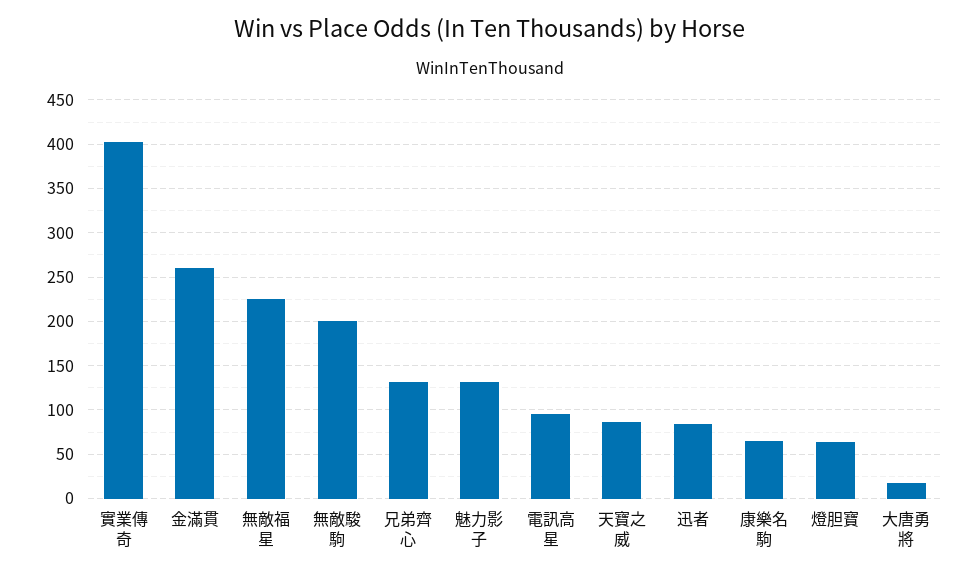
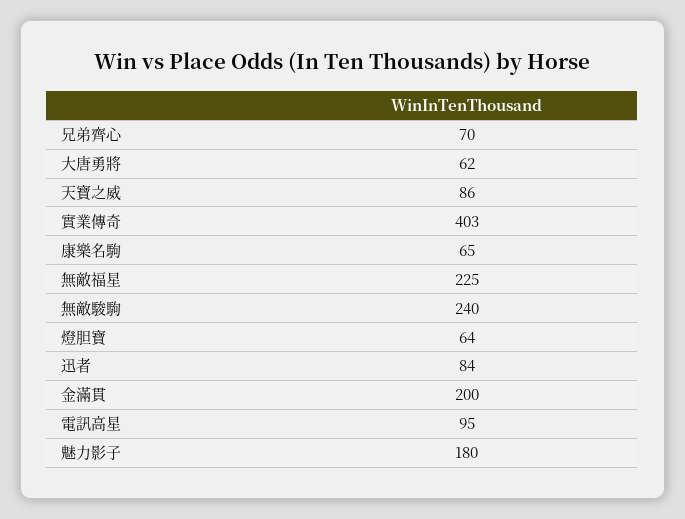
金滿貫: 260 -> 200
無敵駿駒: 200 -> 240
兄弟齊心: 130 -> 70
魅力影子: 130 -> 180
大唐勇將: 20 -> 62

